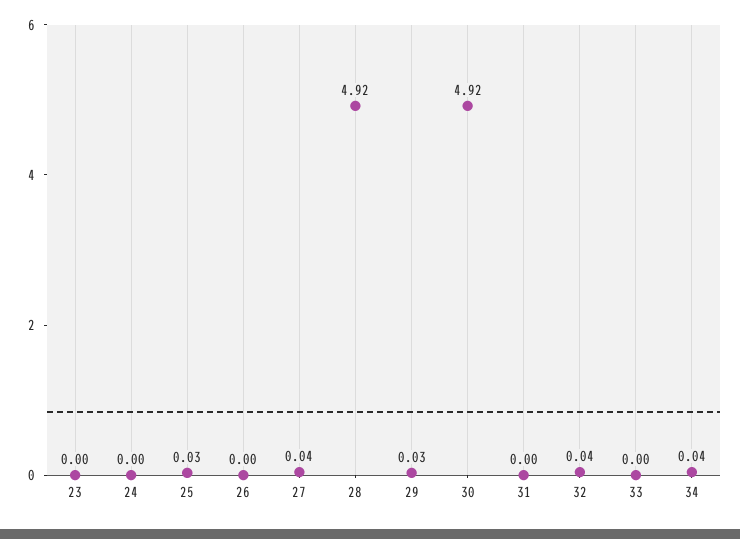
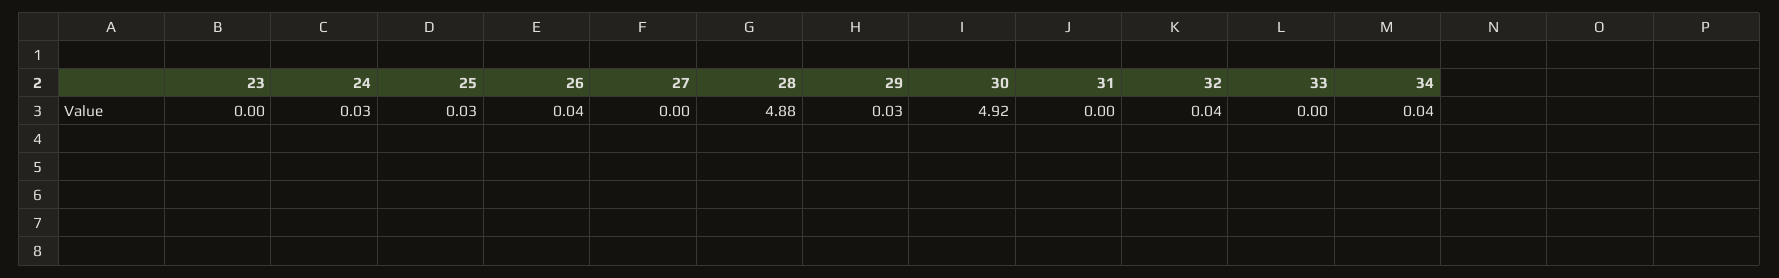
24: 0 -> 0.03
26: 0 -> 0.04
27: 0.04 -> 0
28: 4.92 -> 4.88

